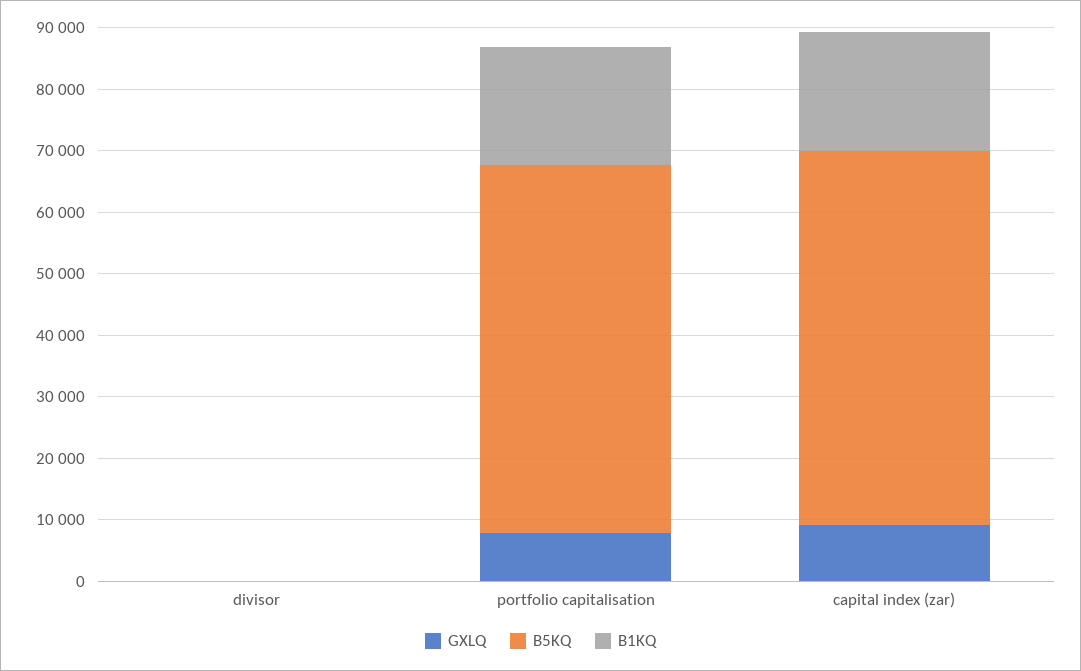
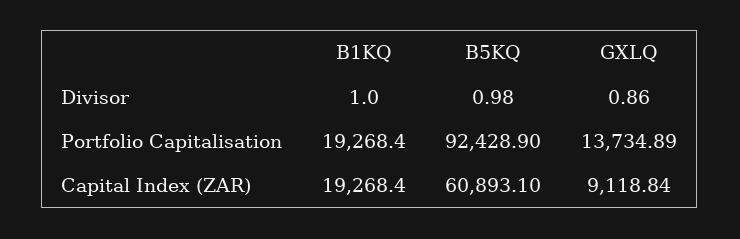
GXLQ, portfolio capitalisation: 8000 -> 13734.89
B5KQ, portfolio capitalisation: 60000 -> 92428.9

